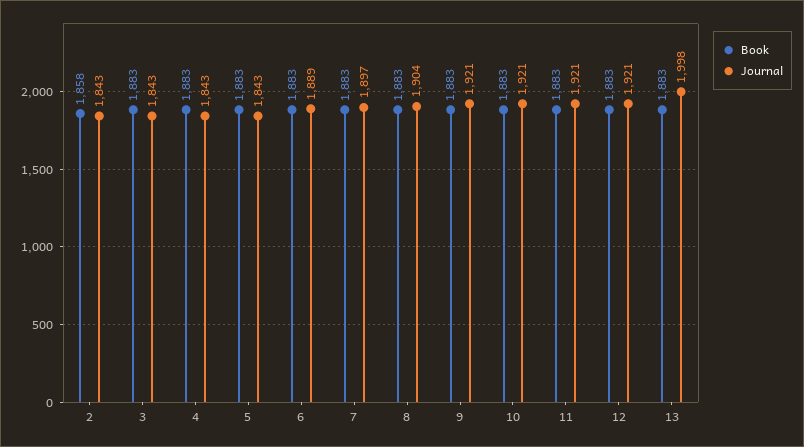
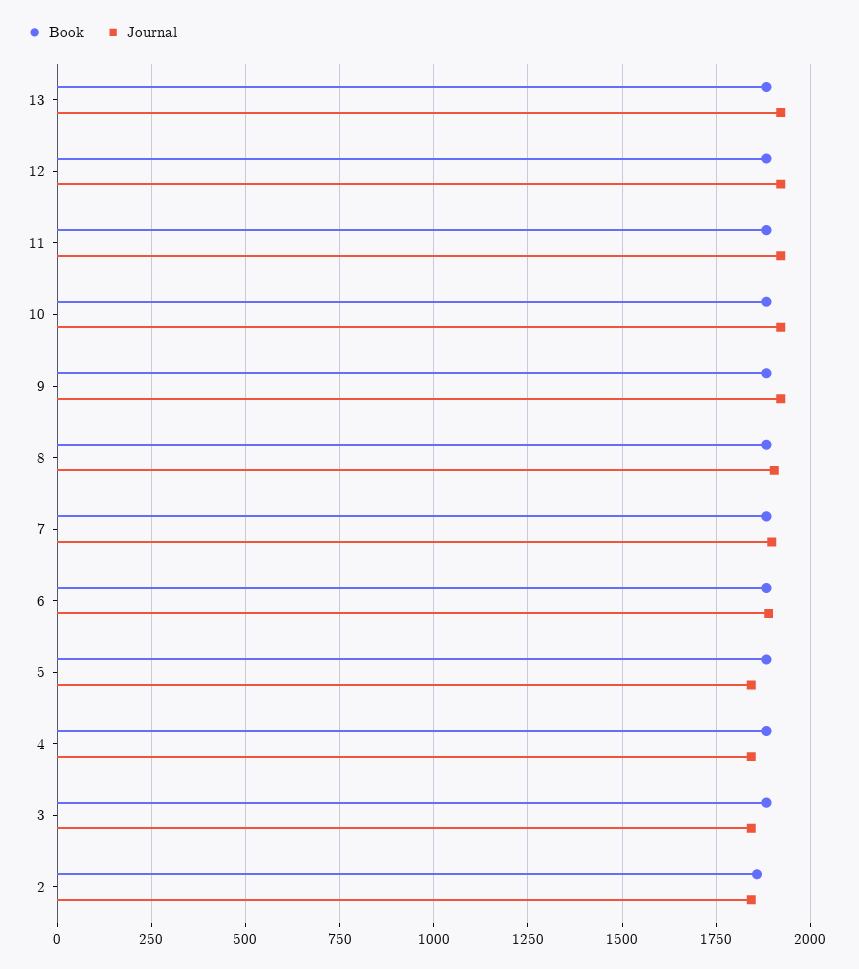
Journal, 13: 1998 -> 1925

